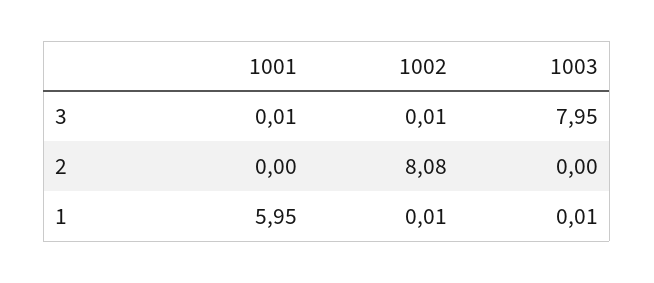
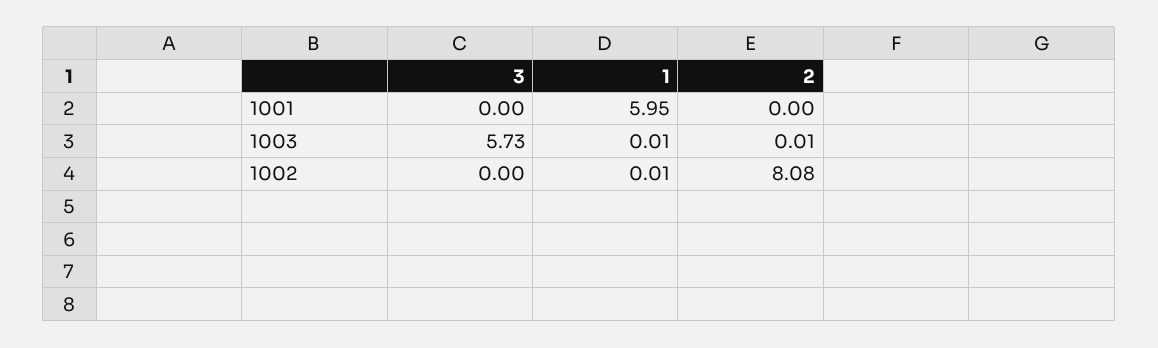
1001, 3: 0.01 -> 0
1002, 3: 0.01 -> 0
1003, 3: 7.95 -> 5.73
1003, 2: 0 -> 0.01

